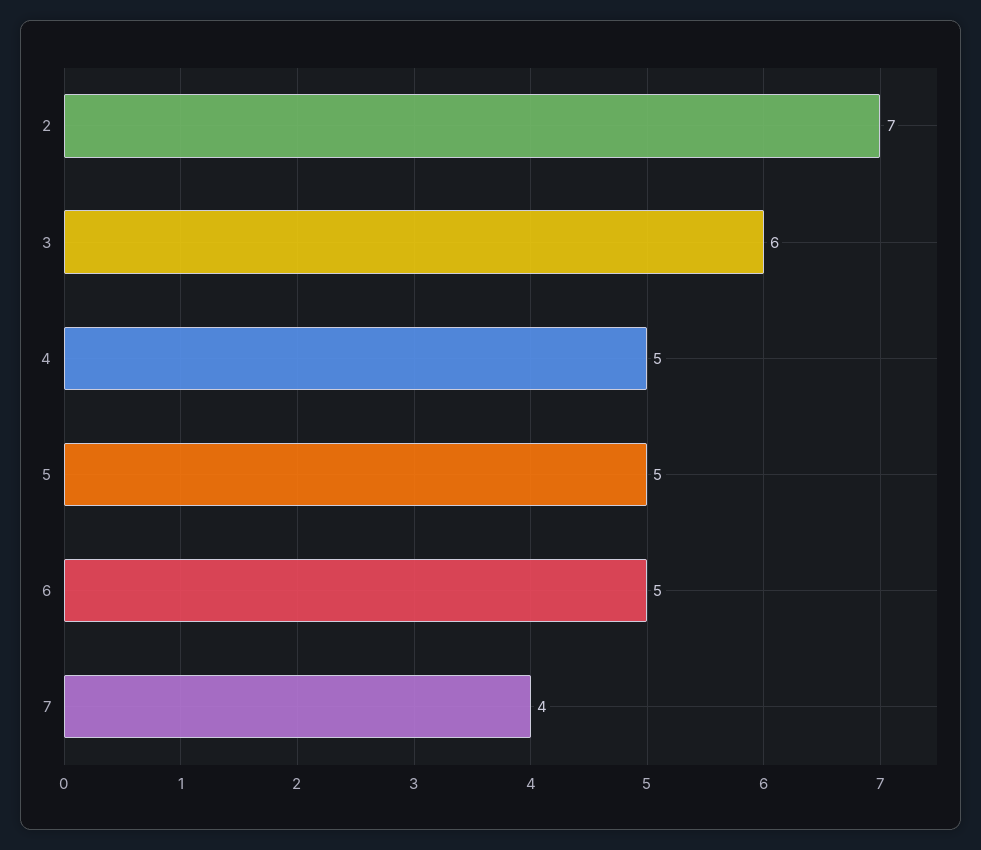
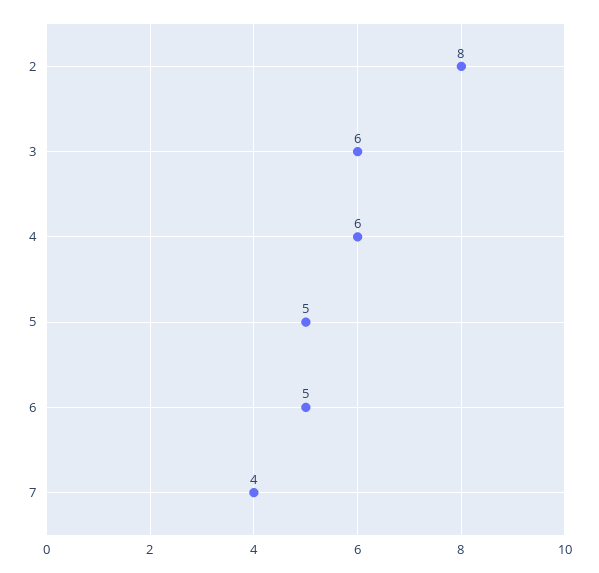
2: 7 -> 8
4: 5 -> 6

